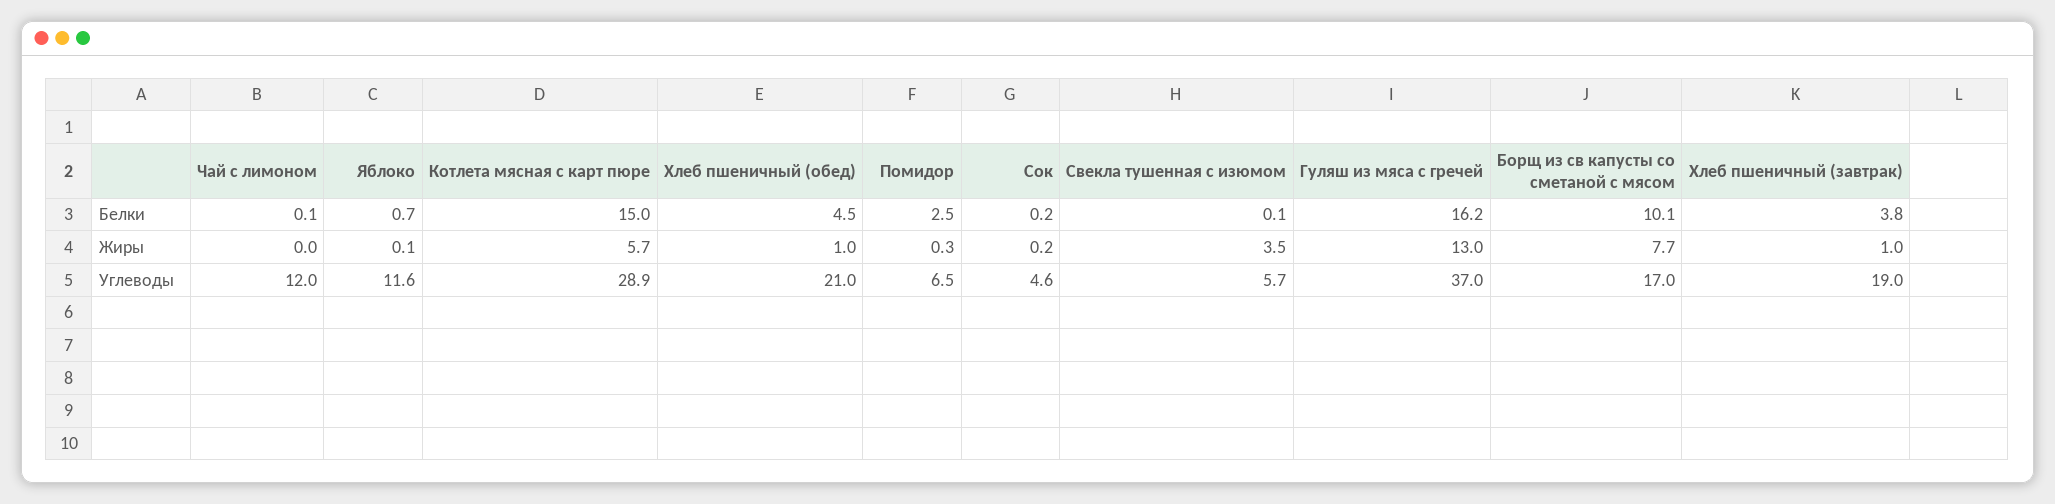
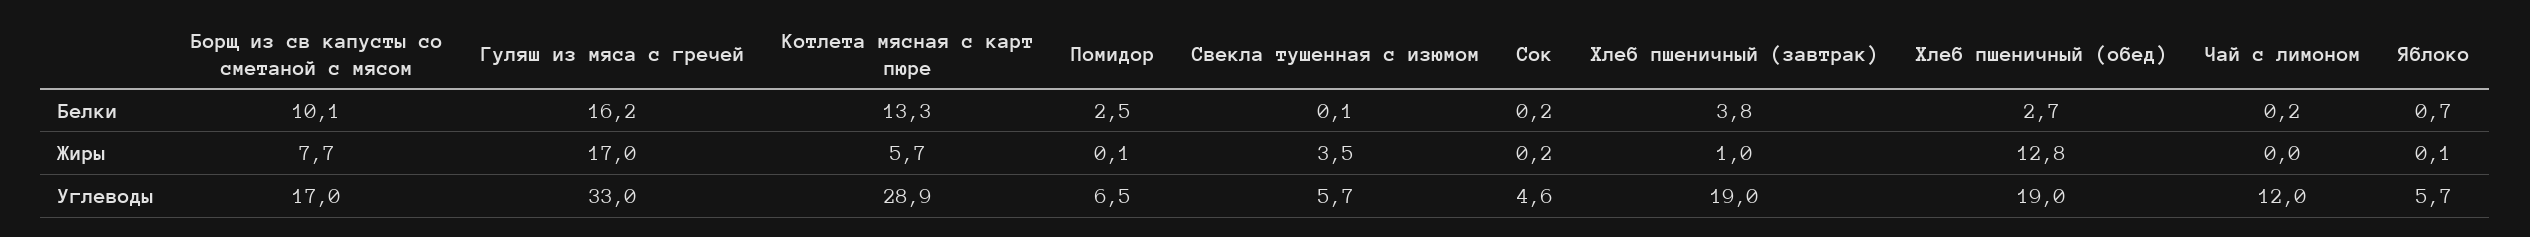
Чай с лимоном, Белки: 0.1 -> 0.2
Котлета мясная с карт пюре, Белки: 15 -> 13.3
Хлеб пшеничный (обед), Белки: 4.5 -> 2.7
Хлеб пшеничный (обед), Жиры: 1 -> 12.8
Помидор, Жиры: 0.3 -> 0.1
Гуляш из мяса с гречей, Жиры: 13 -> 17
Яблоко, Углеводы: 11.6 -> 5.7
Хлеб пшеничный (обед), Углеводы: 21 -> 19
Гуляш из мяса с гречей, Углеводы: 37 -> 33

